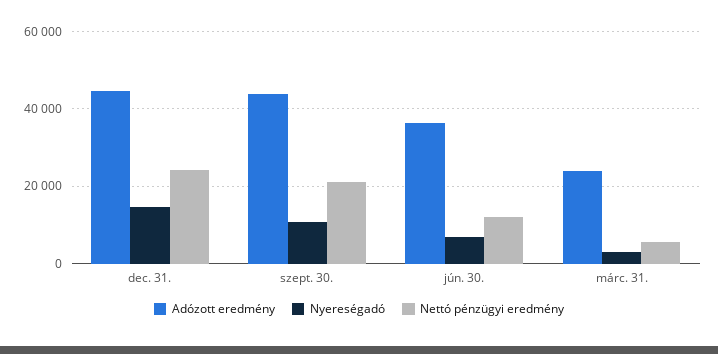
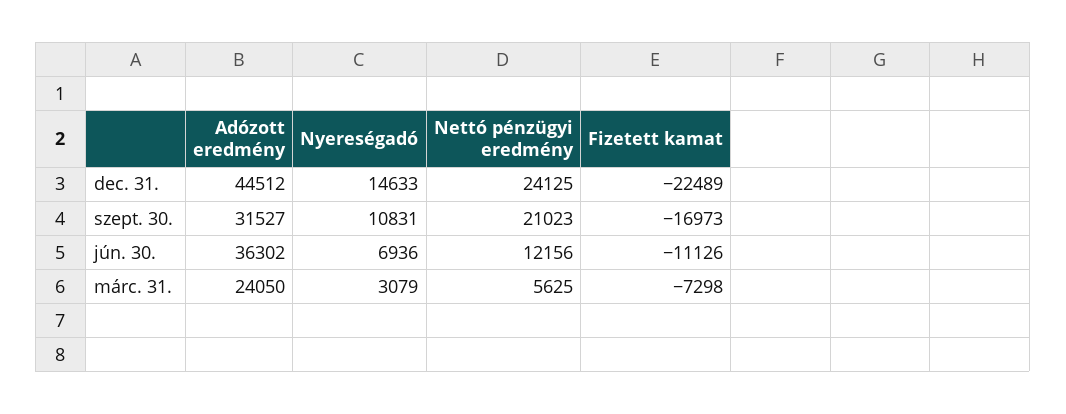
Adózott eredmény, szept. 30.: 44000 -> 31527
Fizetett kamat, dec. 31.: none -> -22489
Fizetett kamat, szept. 30.: none -> -16973
Fizetett kamat, jún. 30.: none -> -11126
Fizetett kamat, márc. 31.: none -> -7298

